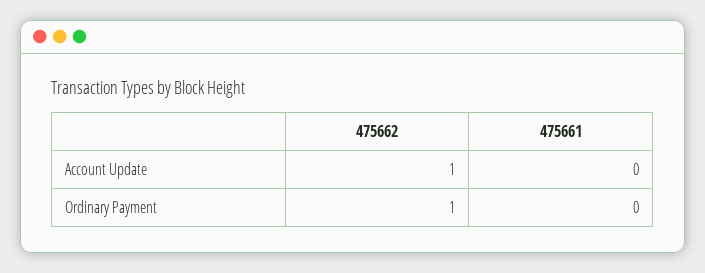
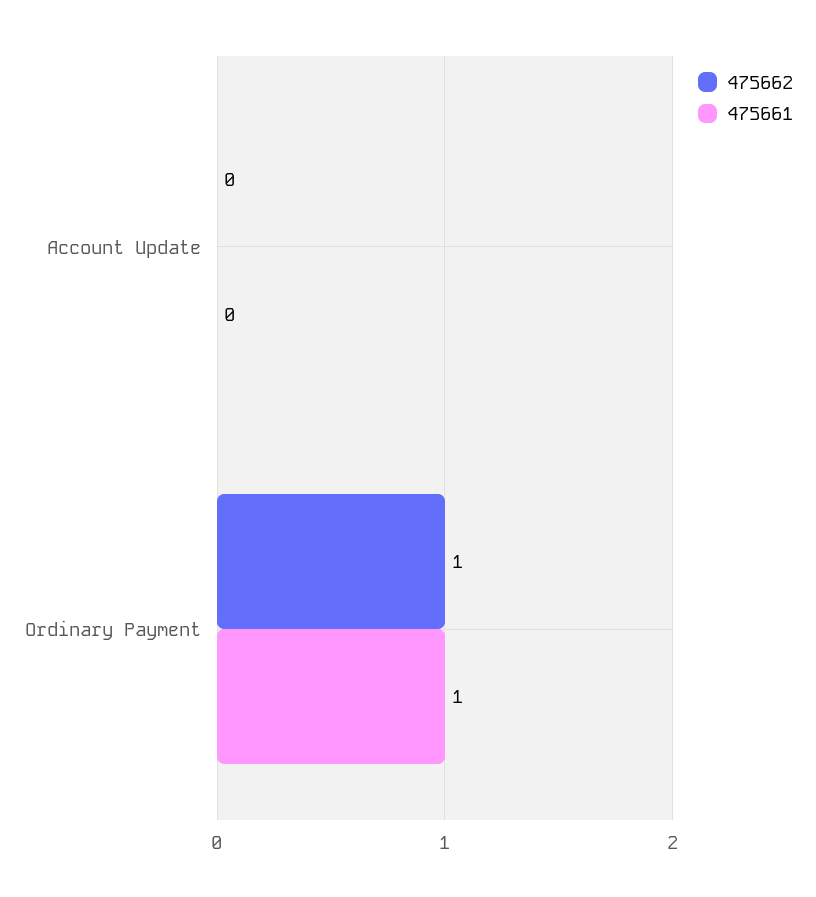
475662, Account Update: 1 -> 0
475661, Ordinary Payment: 0 -> 1

